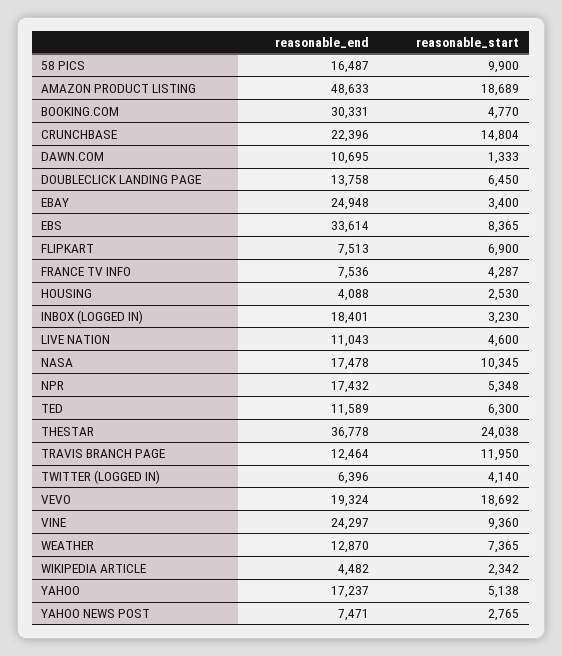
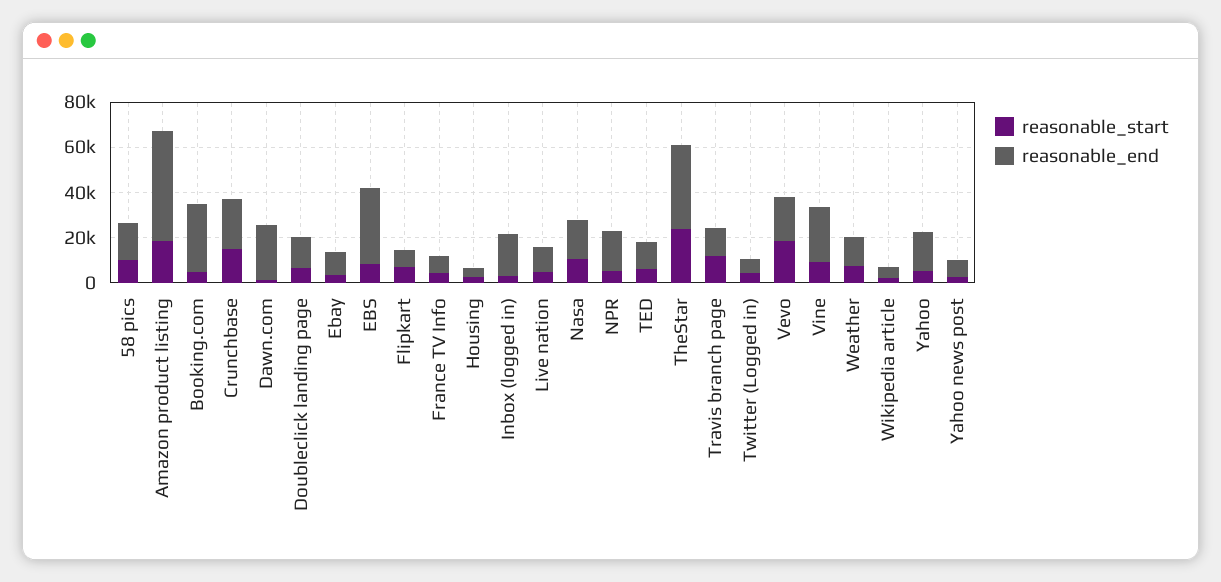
reasonable_end, DAWN.COM: 10695 -> 25000
reasonable_end, EBAY: 24948 -> 10000

